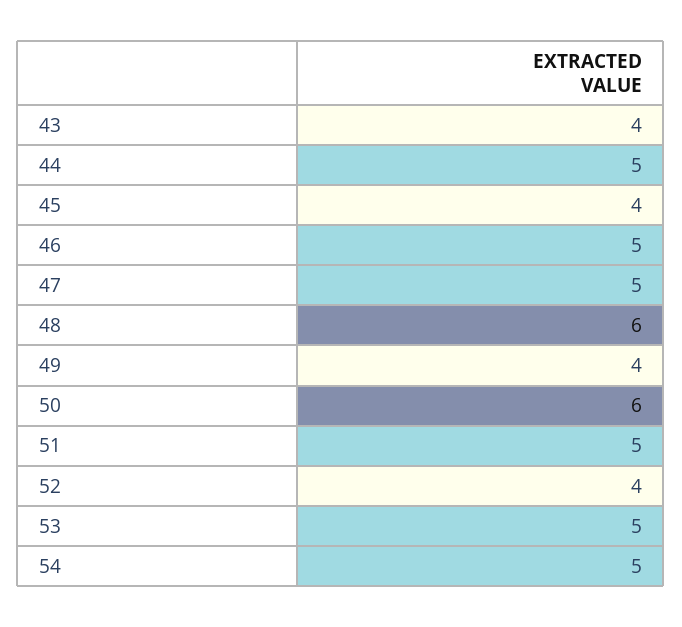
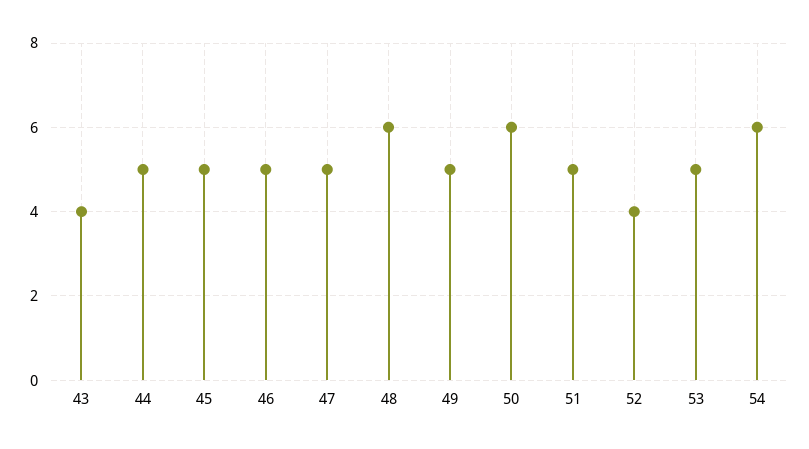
45: 4 -> 5
49: 4 -> 5
54: 5 -> 6

